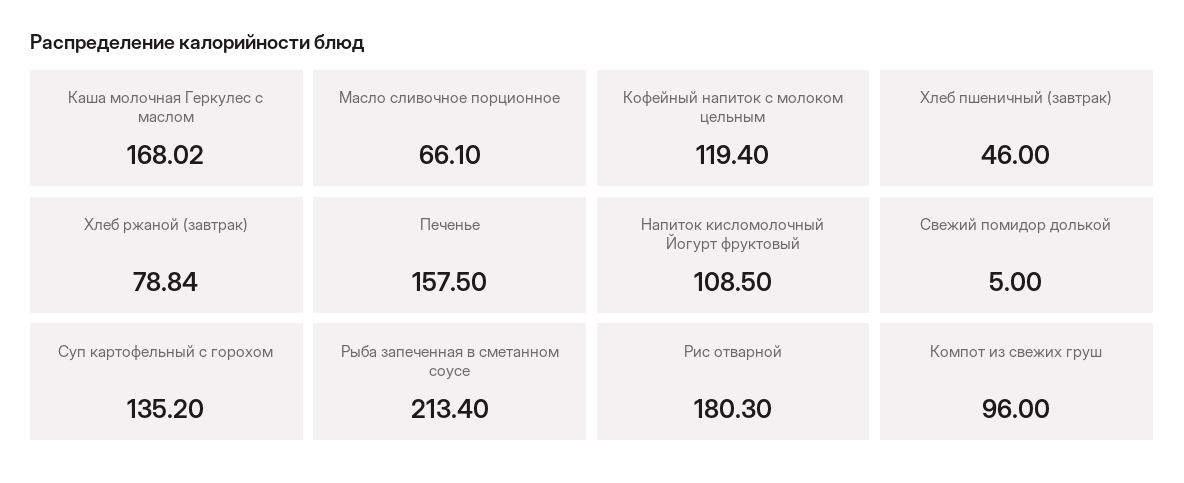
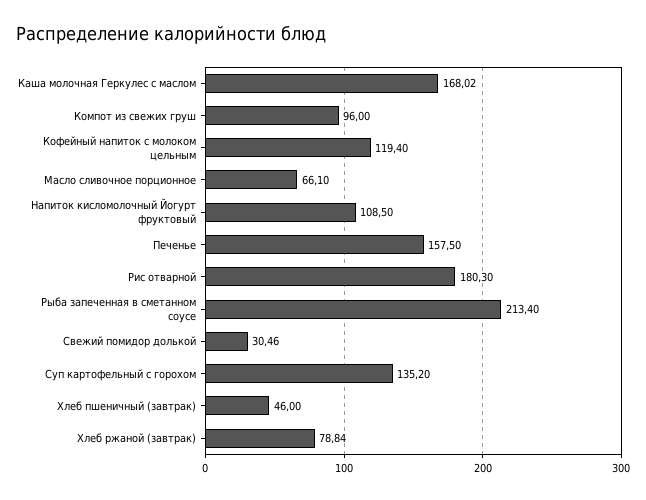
Свежий помидор долькой: 5 -> 30.46

